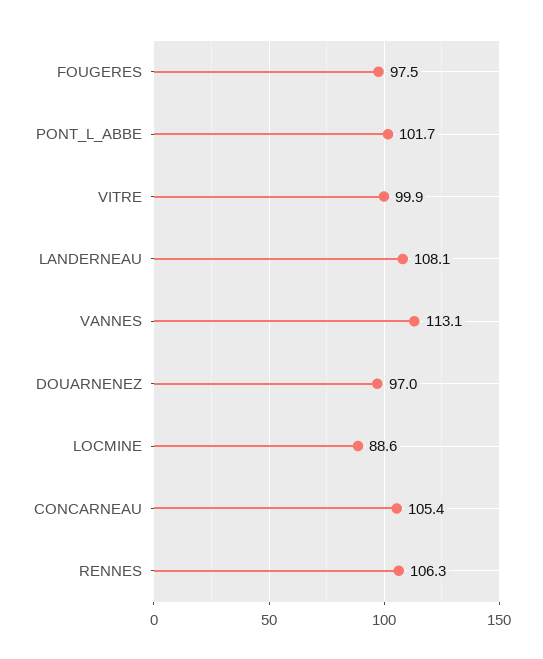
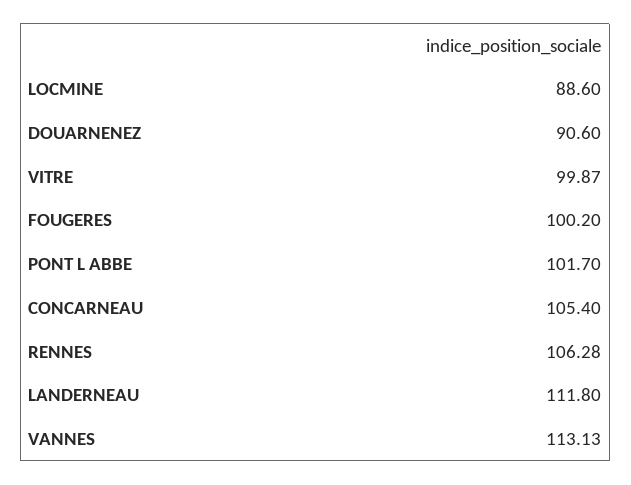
FOUGERES: 97.5 -> 100.2
LANDERNEAU: 108.1 -> 111.8
DOUARNENEZ: 97 -> 90.6

